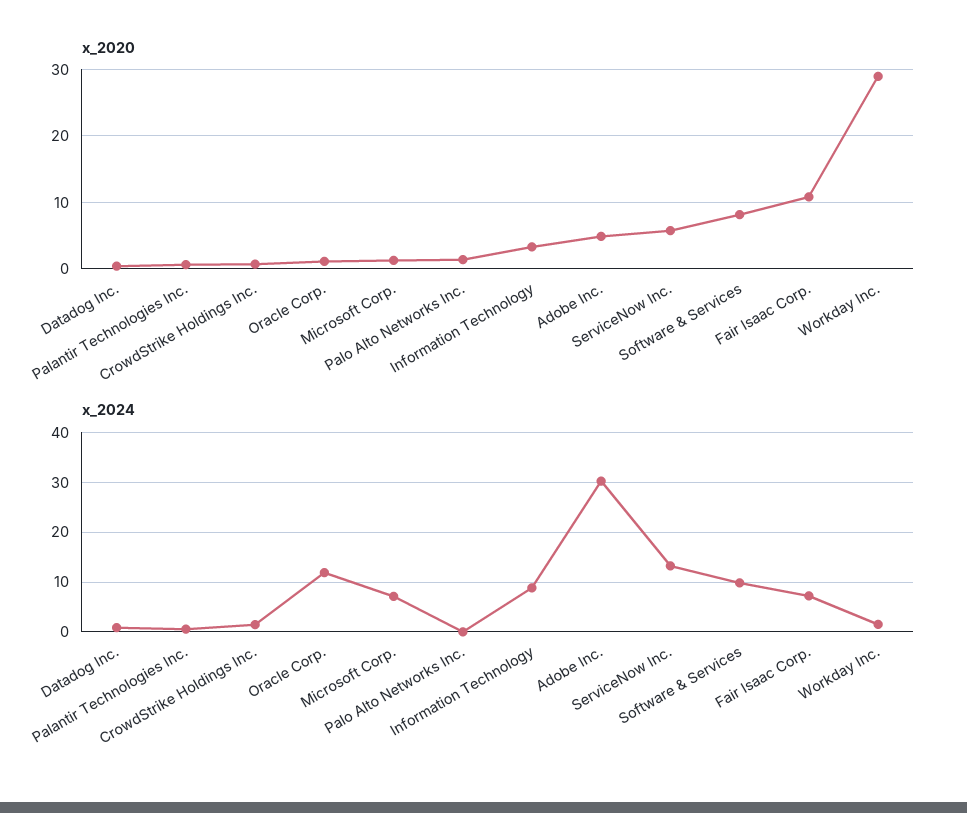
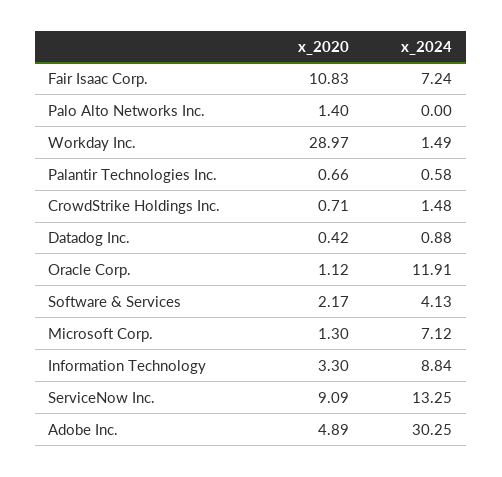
x_2020, ServiceNow Inc.: 6 -> 9.09
x_2020, Software & Services: 8 -> 2.17
x_2024, Software & Services: 10 -> 4.13

